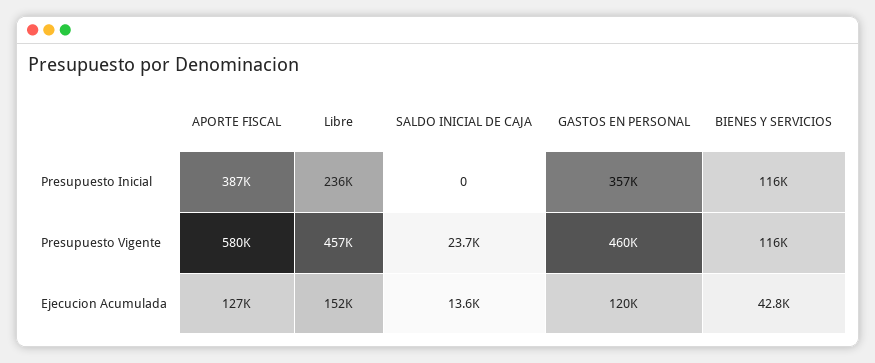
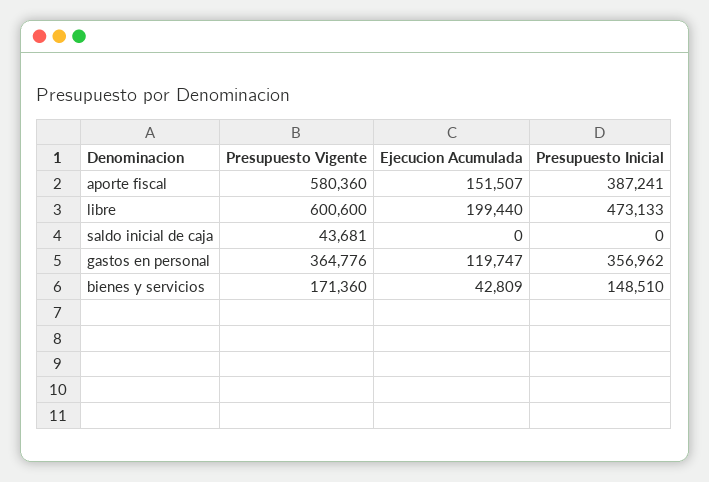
Libre, Presupuesto Inicial: 236000 -> 473133
BIENES Y SERVICIOS, Presupuesto Inicial: 116000 -> 148510
Libre, Presupuesto Vigente: 457000 -> 600600
SALDO INICIAL DE CAJA, Presupuesto Vigente: 23700 -> 43681
GASTOS EN PERSONAL, Presupuesto Vigente: 460000 -> 364776
BIENES Y SERVICIOS, Presupuesto Vigente: 116000 -> 171360
APORTE FISCAL, Ejecucion Acumulada: 127000 -> 151507
Libre, Ejecucion Acumulada: 152000 -> 199440
SALDO INICIAL DE CAJA, Ejecucion Acumulada: 13600 -> 0

